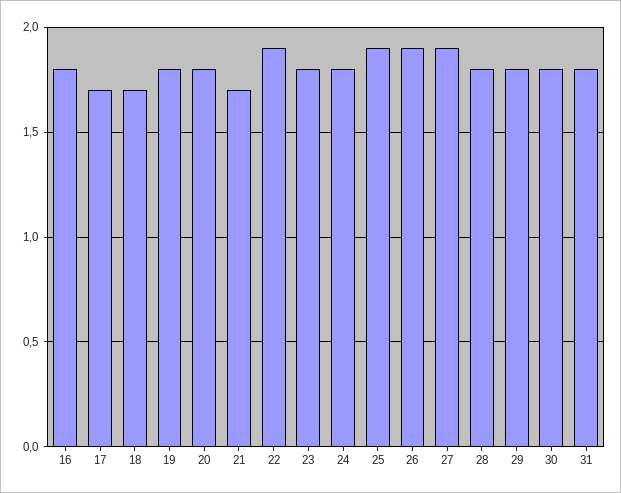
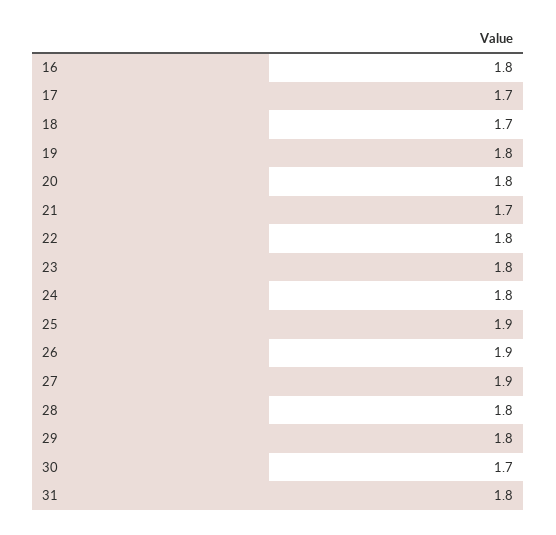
22: 1.9 -> 1.8
30: 1.8 -> 1.7

